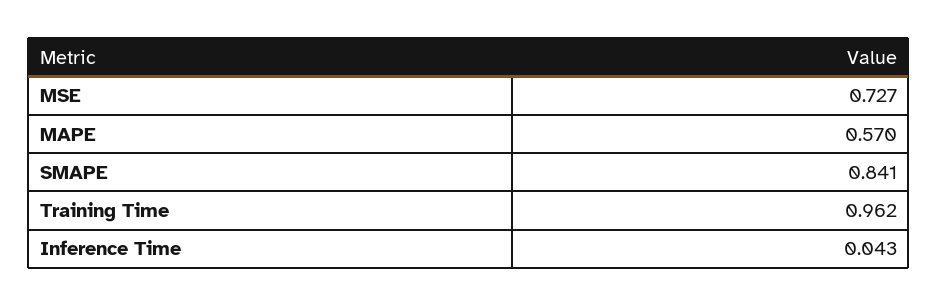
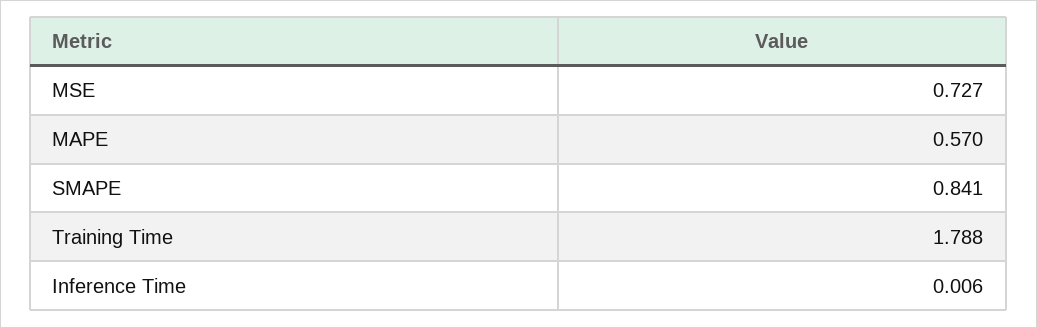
Training Time: 0.962 -> 1.788
Inference Time: 0.043 -> 0.006

